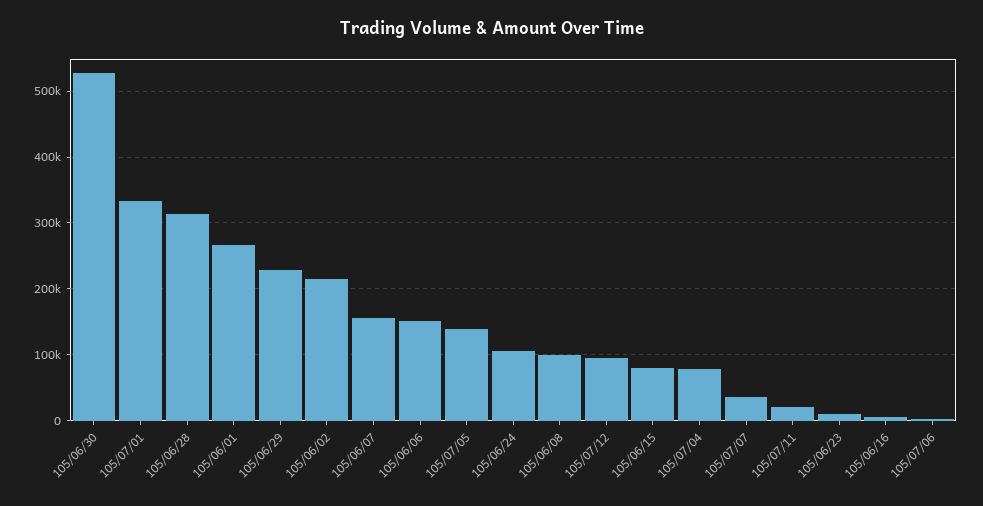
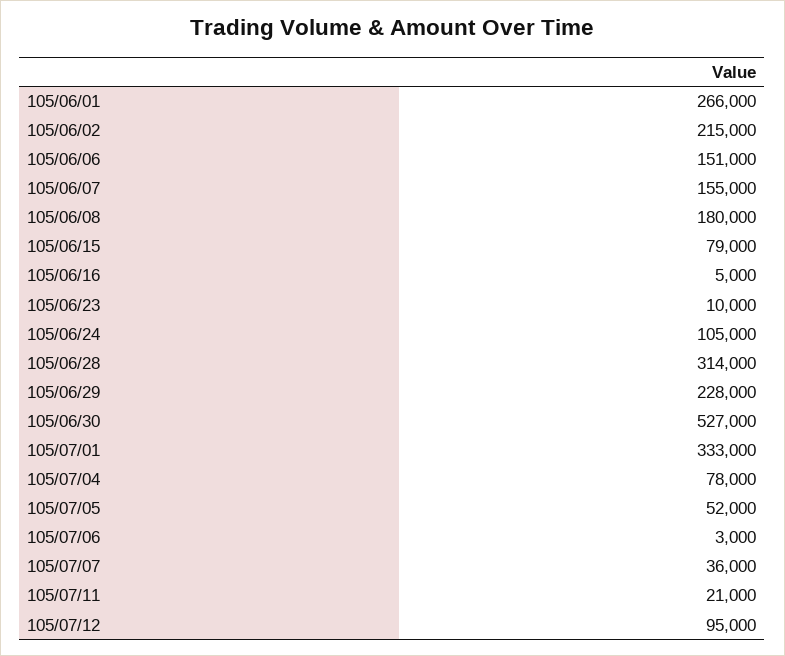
105/07/05: 140000 -> 52000
105/06/08: 100000 -> 180000

